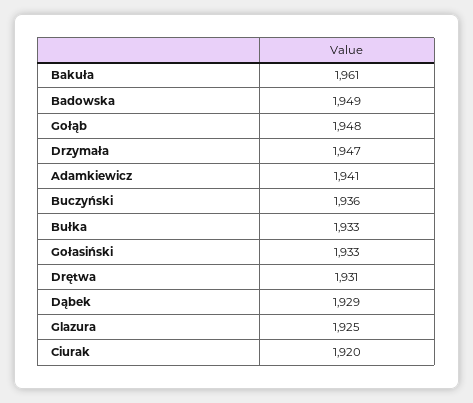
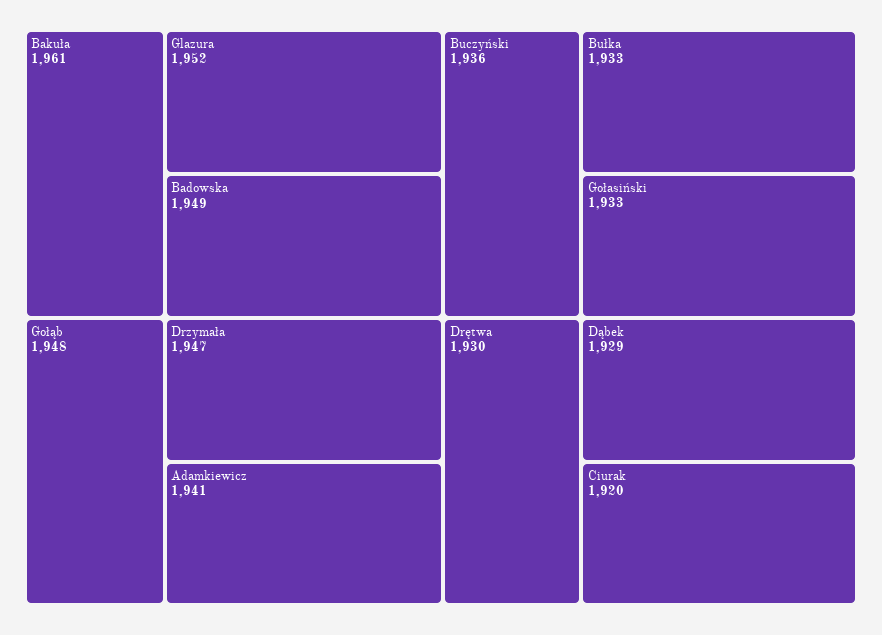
Drętwa: 1931 -> 1930
Glazura: 1925 -> 1952

